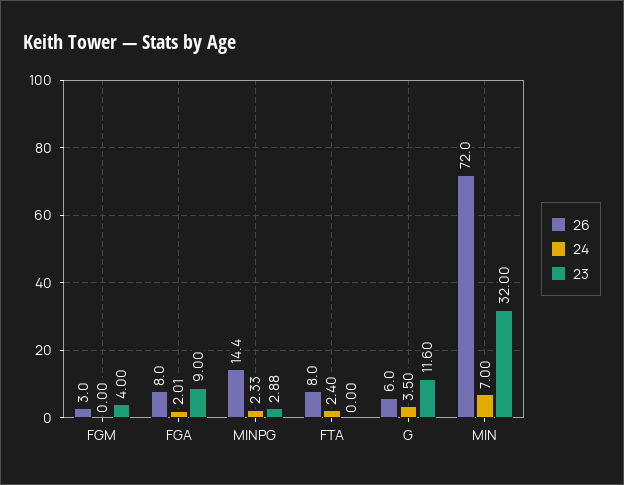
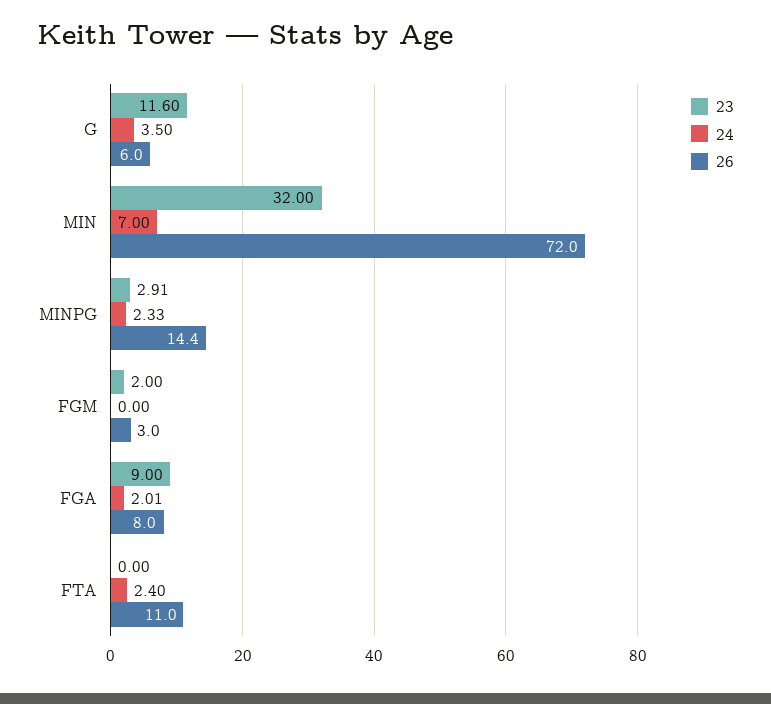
23, FGM: 4 -> 2
23, MINPG: 2.88 -> 2.91
26, FTA: 8 -> 11

